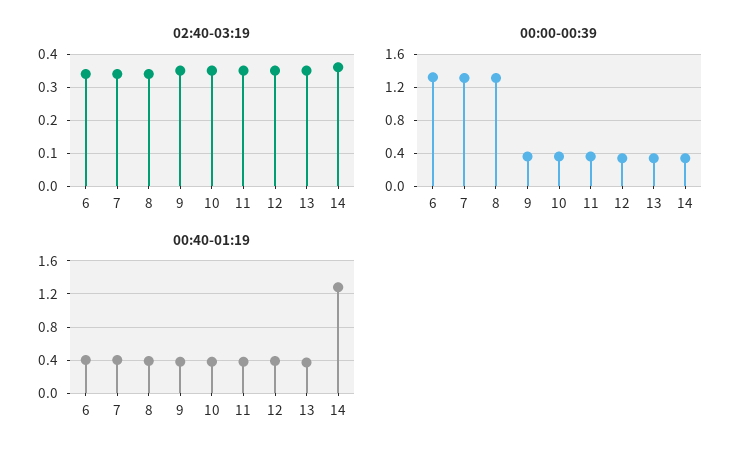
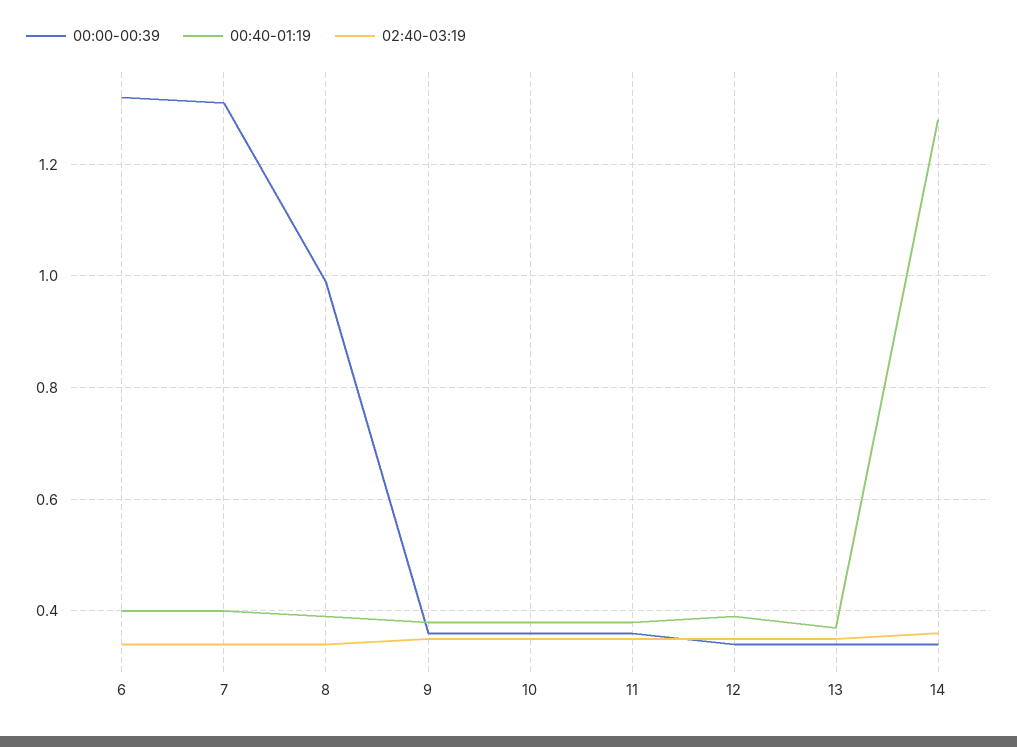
00:00-00:39, 8: 1.3 -> 1

